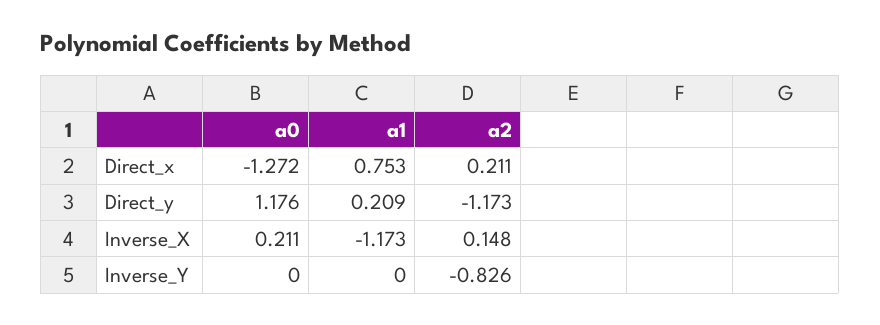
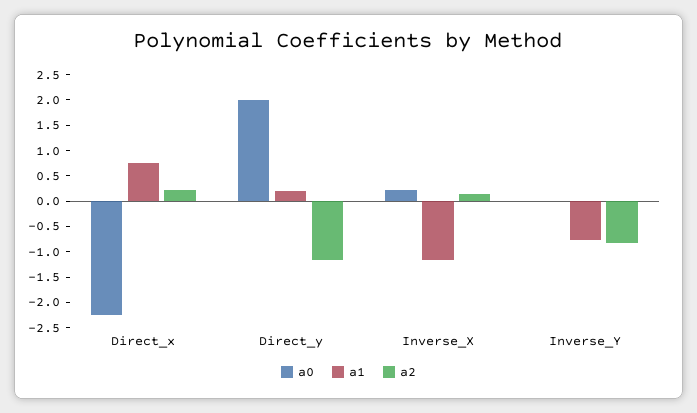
a0, Direct_x: -1.272 -> -2.25
a0, Direct_y: 1.176 -> 2
a1, Inverse_Y: 0 -> -0.75

